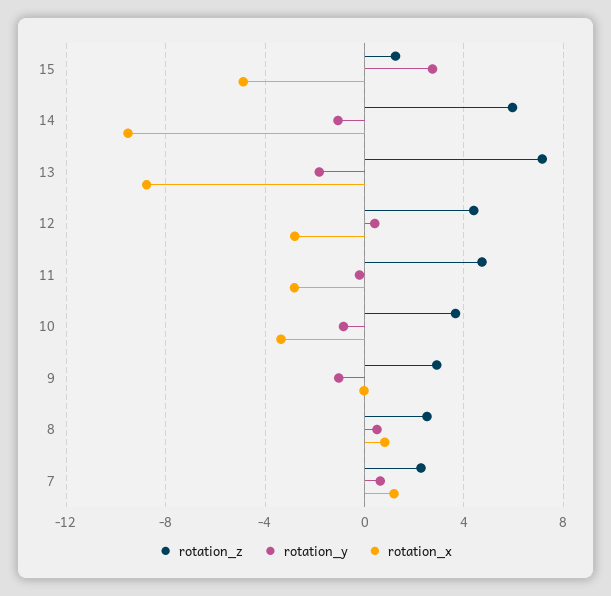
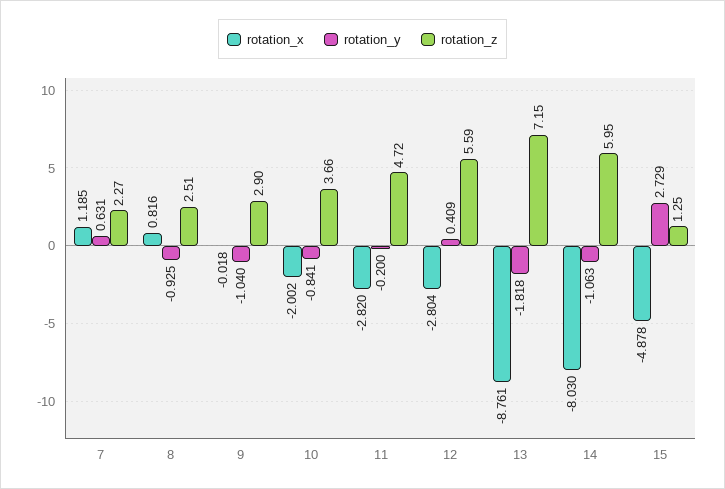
rotation_x, 14: -9.5 -> -8.03
rotation_z, 12: 4.5 -> 5.59
rotation_x, 10: -3.5 -> -2.002
rotation_y, 8: 0.5 -> -0.925

